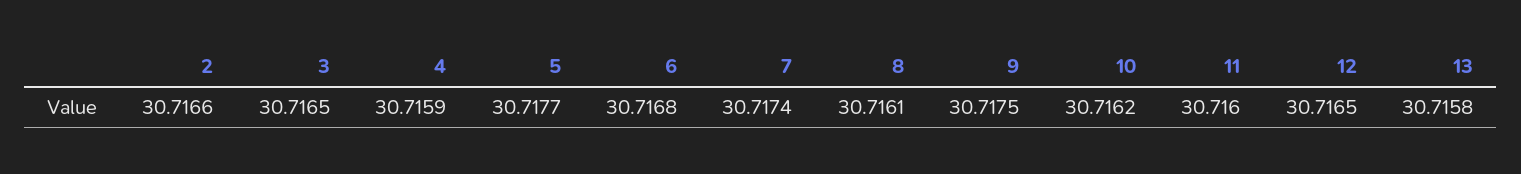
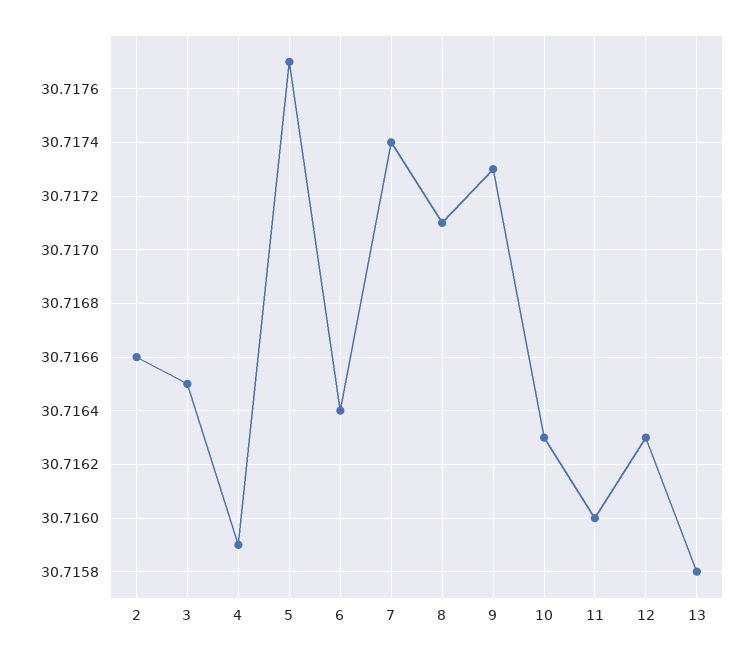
6: 30.7168 -> 30.7164
8: 30.7161 -> 30.7171
9: 30.7175 -> 30.7173
10: 30.7162 -> 30.7163
12: 30.7165 -> 30.7163

